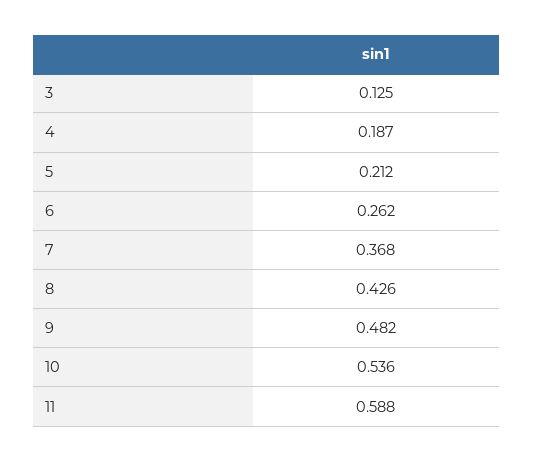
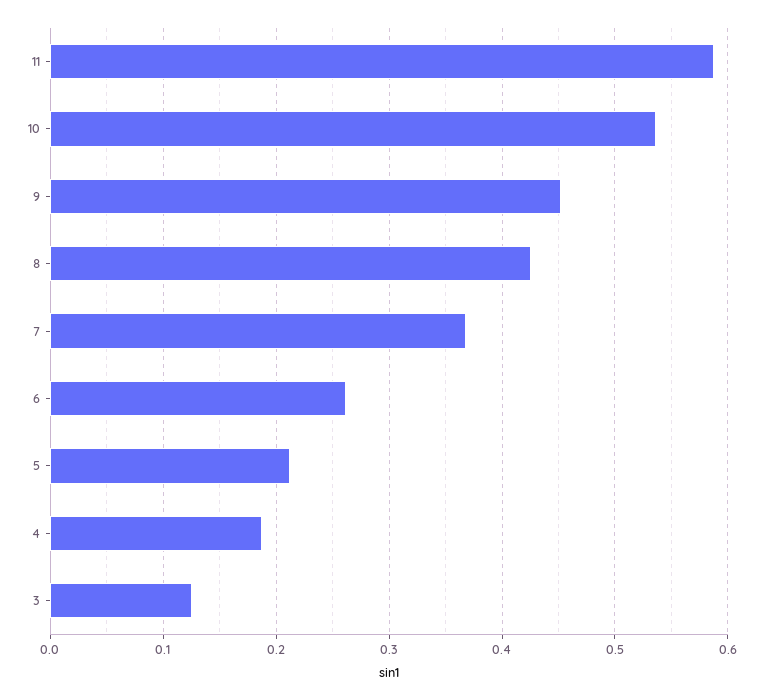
9: 0.482 -> 0.45

